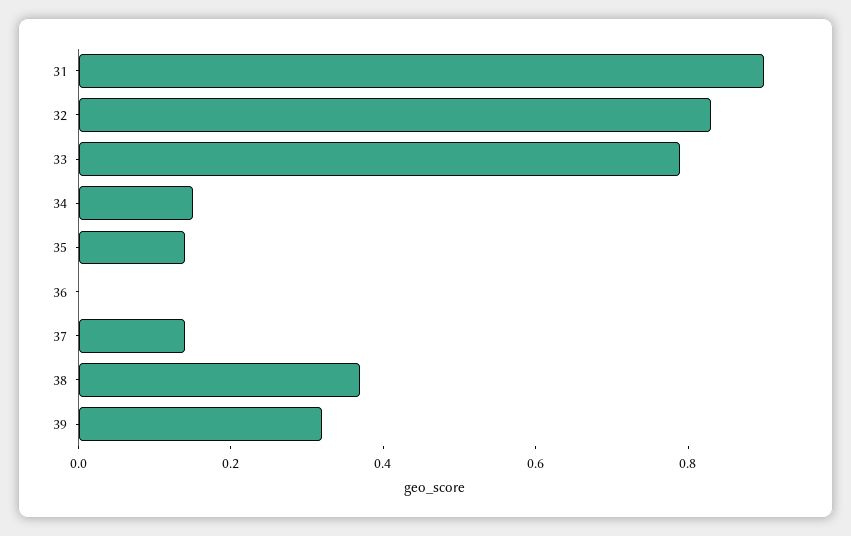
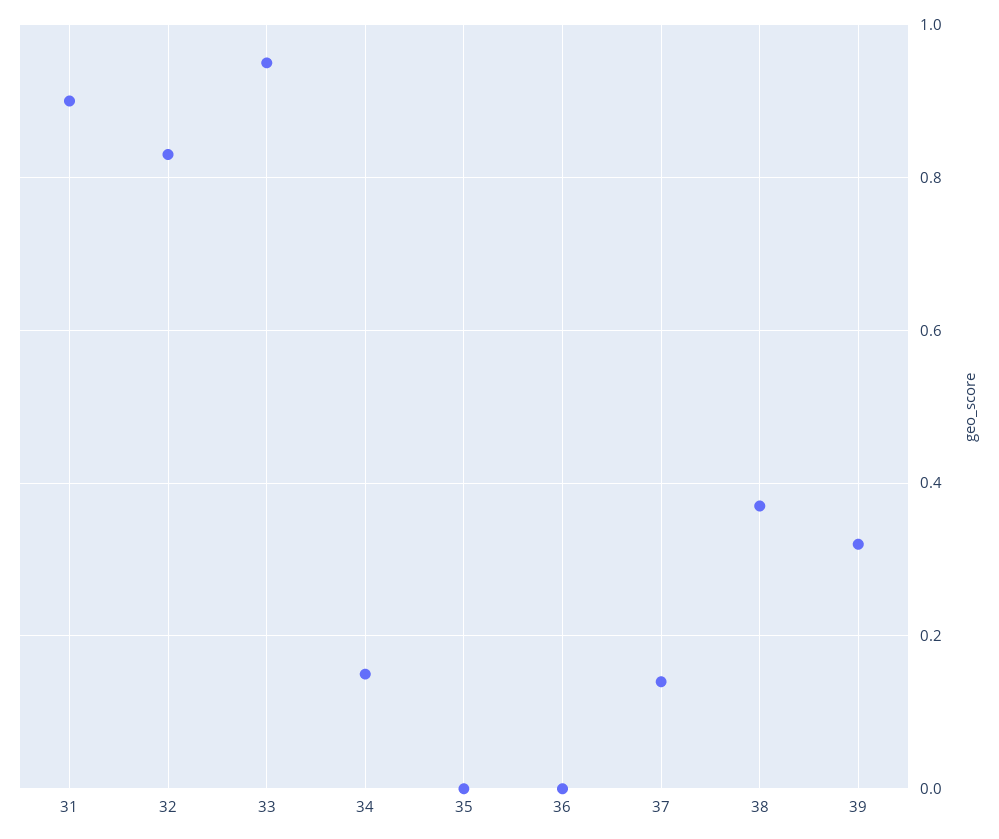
33: 0.8 -> 0.95
35: 0.15 -> 0

